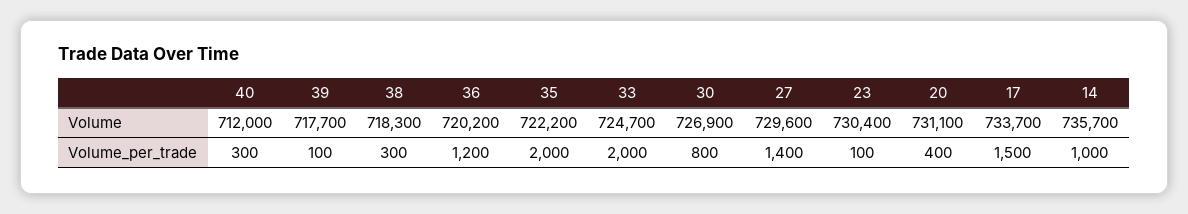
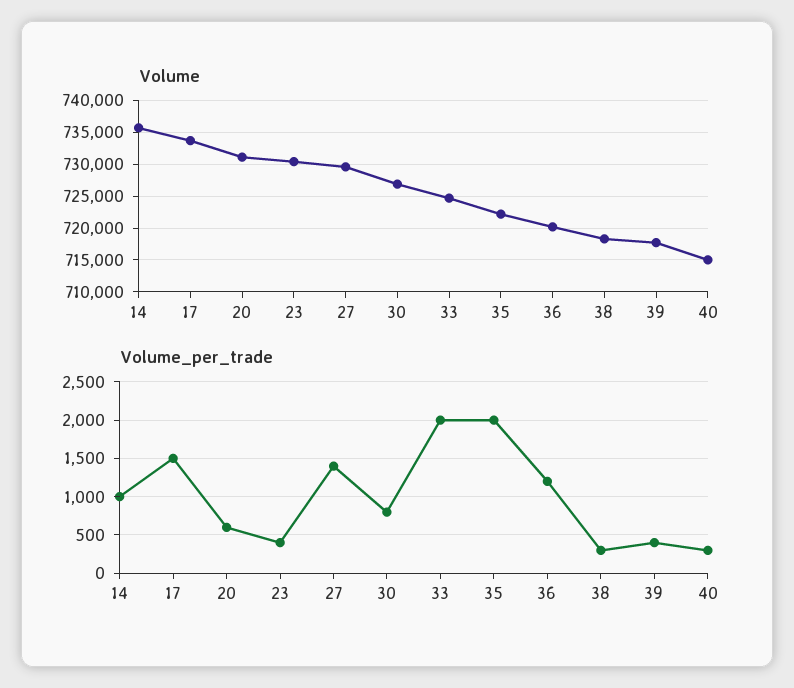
Volume, 40: 712000 -> 715000
Volume_per_trade, 39: 100 -> 400
Volume_per_trade, 23: 100 -> 400
Volume_per_trade, 20: 400 -> 600

